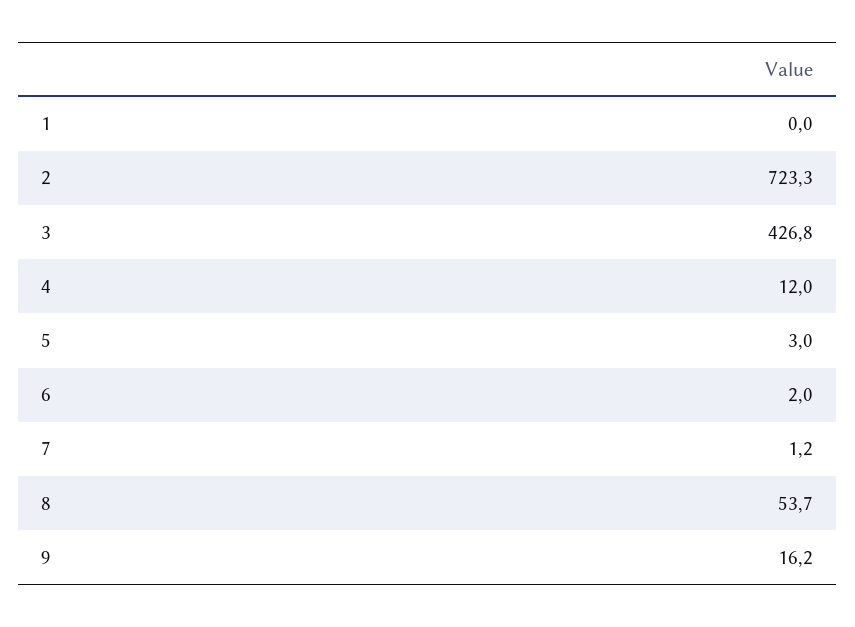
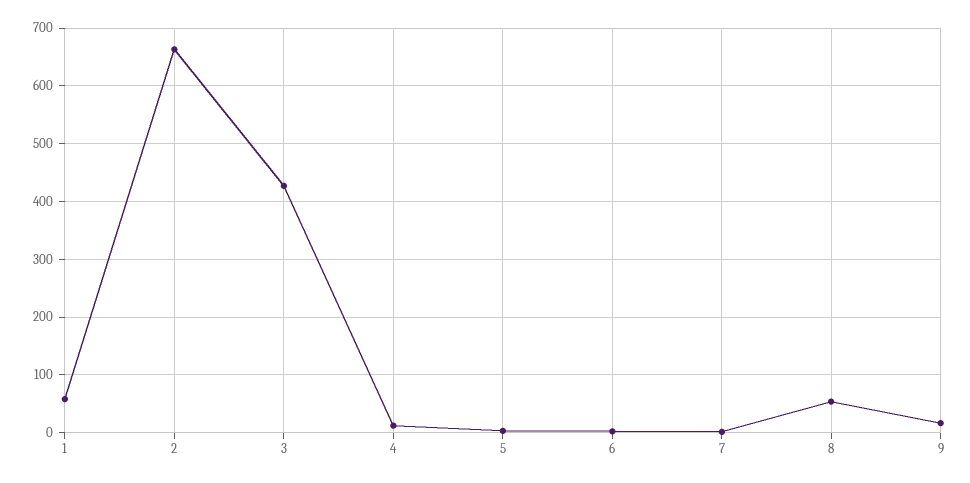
1: 0 -> 60
2: 723.3 -> 660

